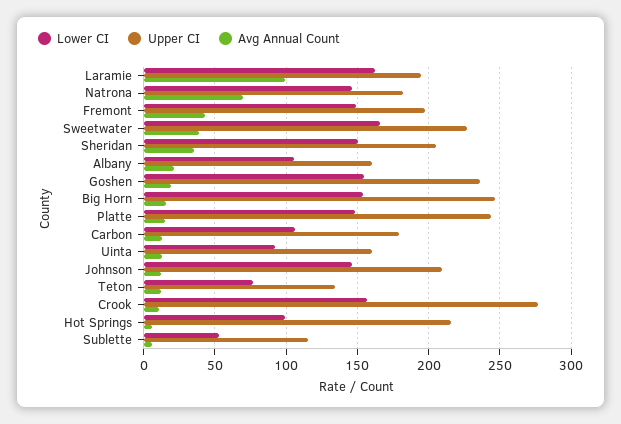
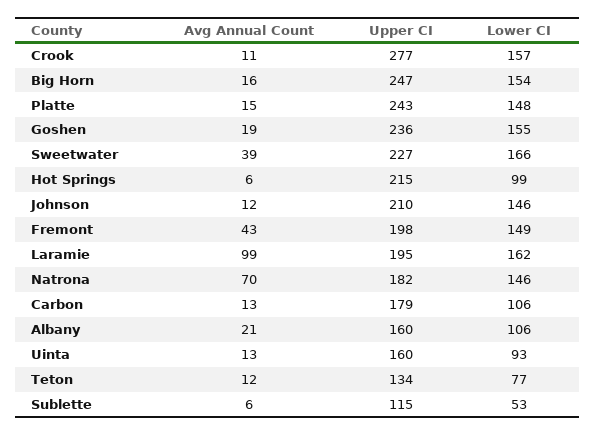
Lower CI, Sheridan: 150 -> none
Upper CI, Sheridan: 205 -> none
Avg Annual Count, Sheridan: 35 -> none

